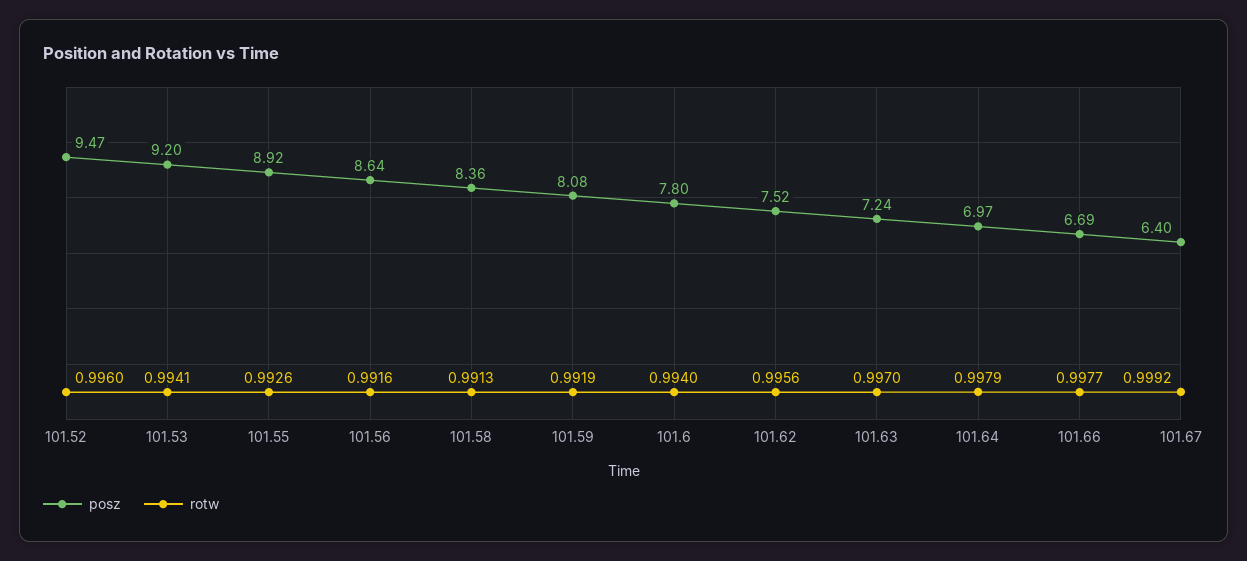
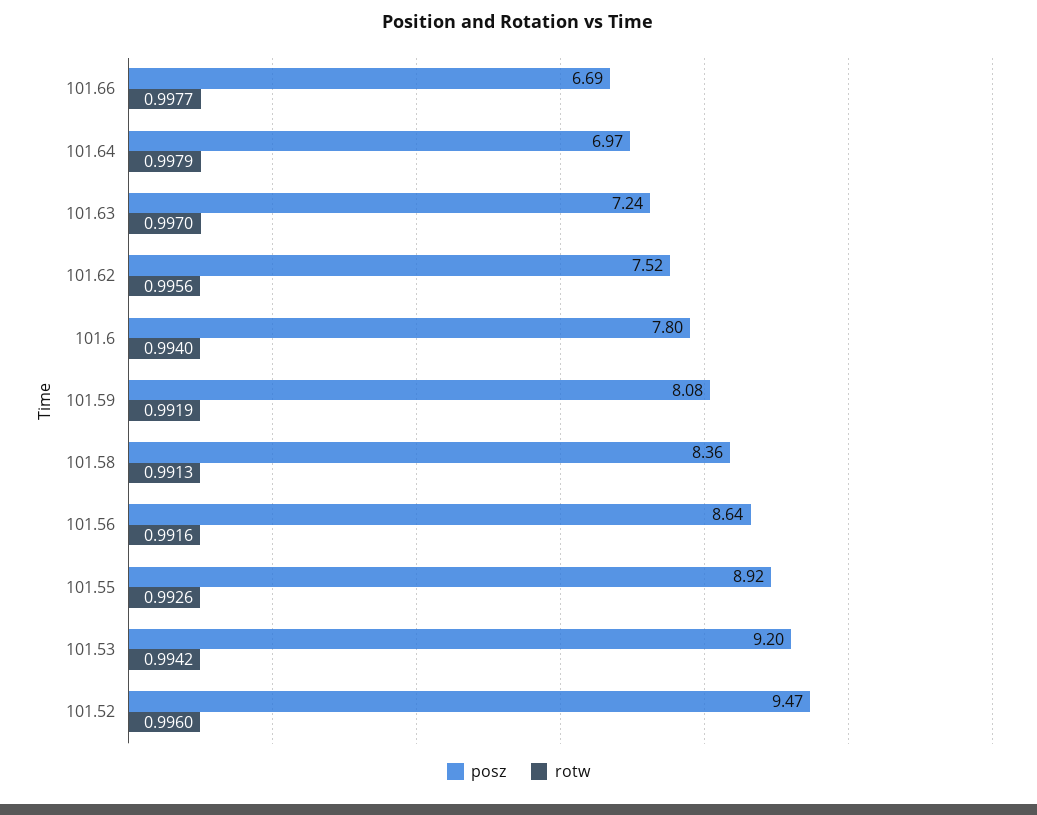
rotw, 101.53: 0.9941 -> 0.9942
posz, 101.67: 6.4 -> none
rotw, 101.67: 0.9992 -> none

